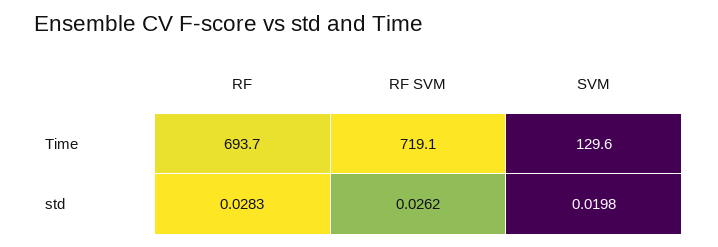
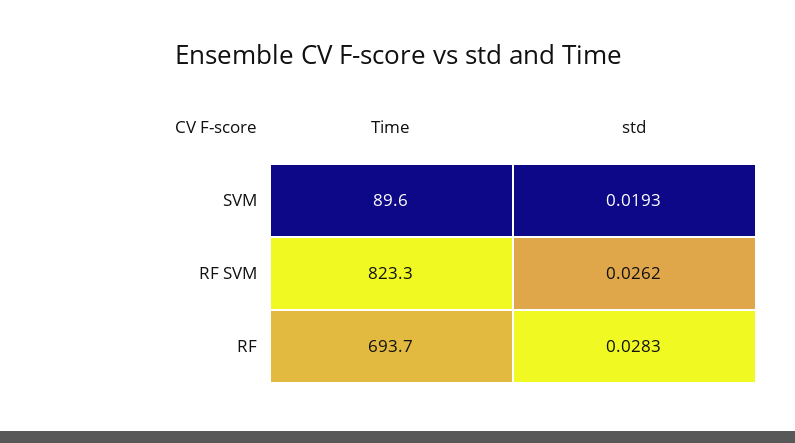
RF SVM, Time: 719.1 -> 823.3
SVM, Time: 129.6 -> 89.6
SVM, std: 0.0198 -> 0.0193

